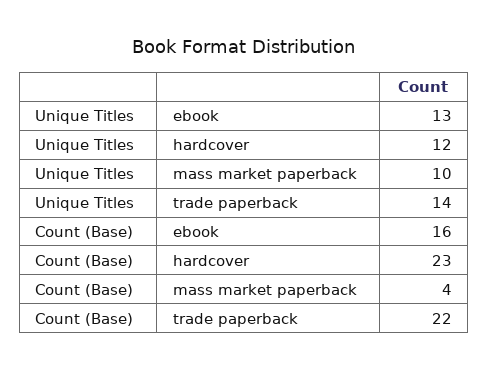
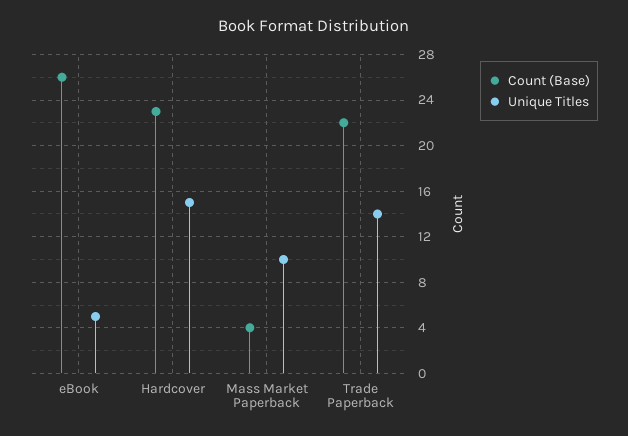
Unique Titles, ebook: 13 -> 5
Unique Titles, hardcover: 12 -> 15
Count (Base), ebook: 16 -> 26

